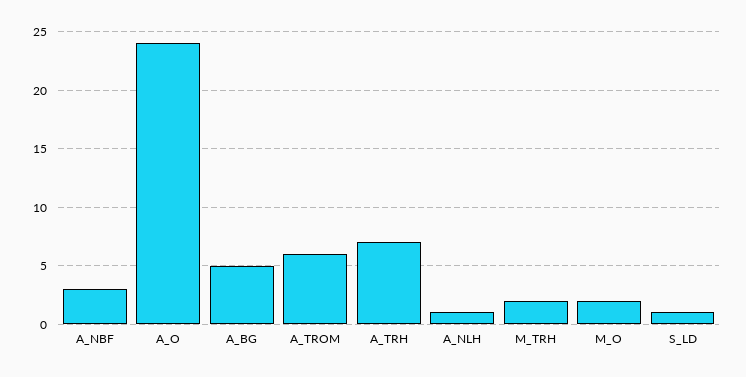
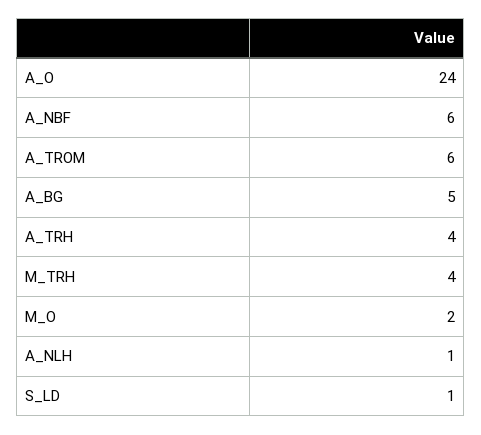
A_NBF: 3 -> 6
A_TRH: 7 -> 4
M_TRH: 2 -> 4

